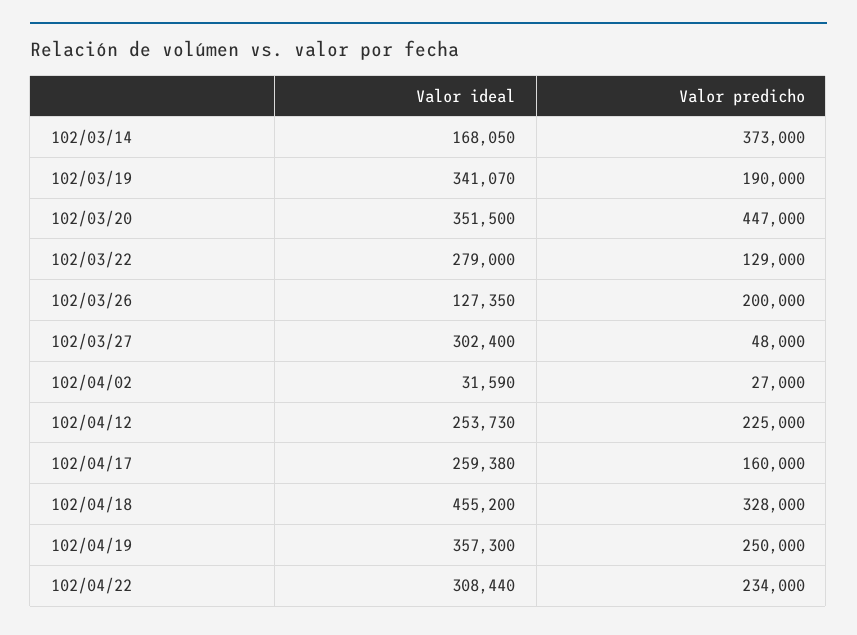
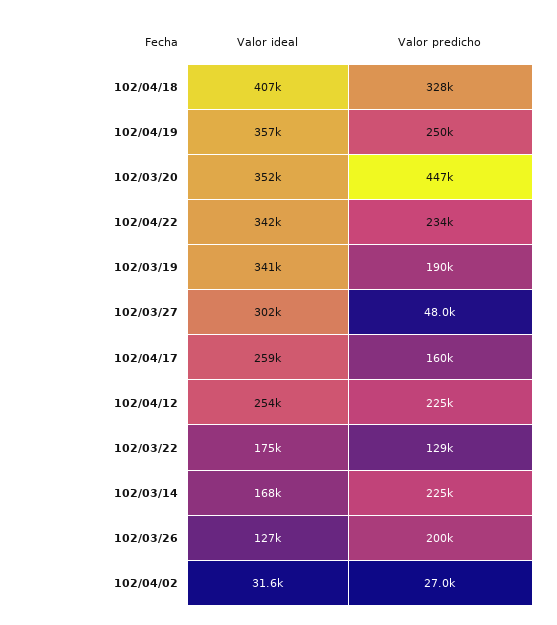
Valor predicho, 102/03/14: 373000 -> 225000
Valor ideal, 102/03/22: 279000 -> 175000
Valor ideal, 102/04/18: 455200 -> 407000
Valor ideal, 102/04/22: 308440 -> 342000

